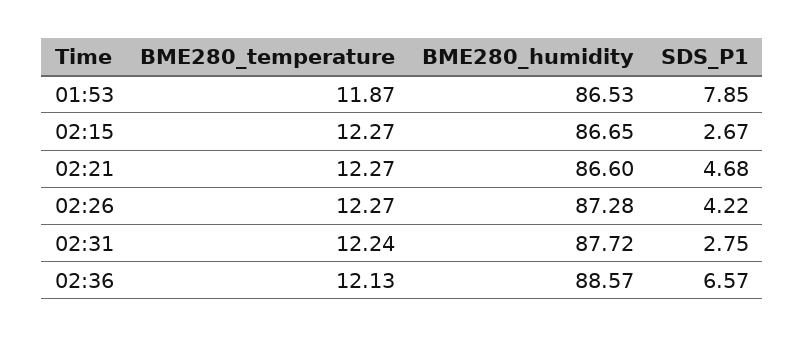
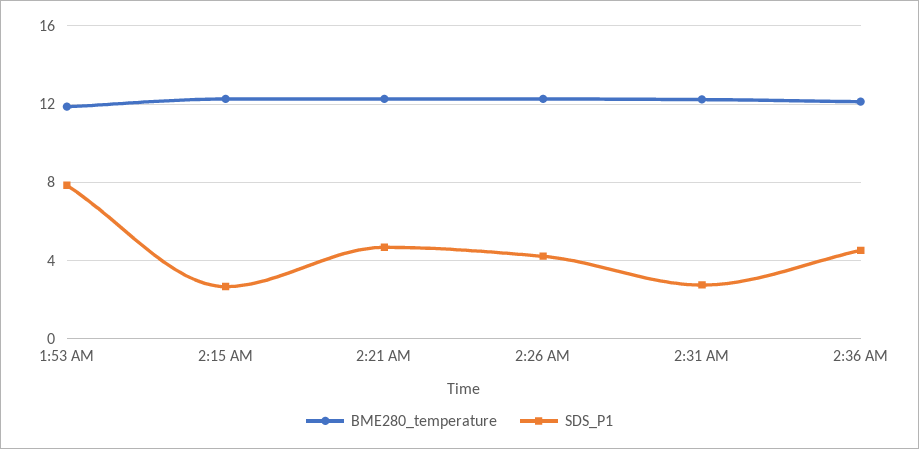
BME280_humidity, 01:53: 86.53 -> none
BME280_humidity, 02:15: 86.65 -> none
BME280_humidity, 02:21: 86.6 -> none
BME280_humidity, 02:26: 87.28 -> none
BME280_humidity, 02:31: 87.72 -> none
BME280_humidity, 02:36: 88.57 -> none
SDS_P1, 02:36: 6.57 -> 4.5

